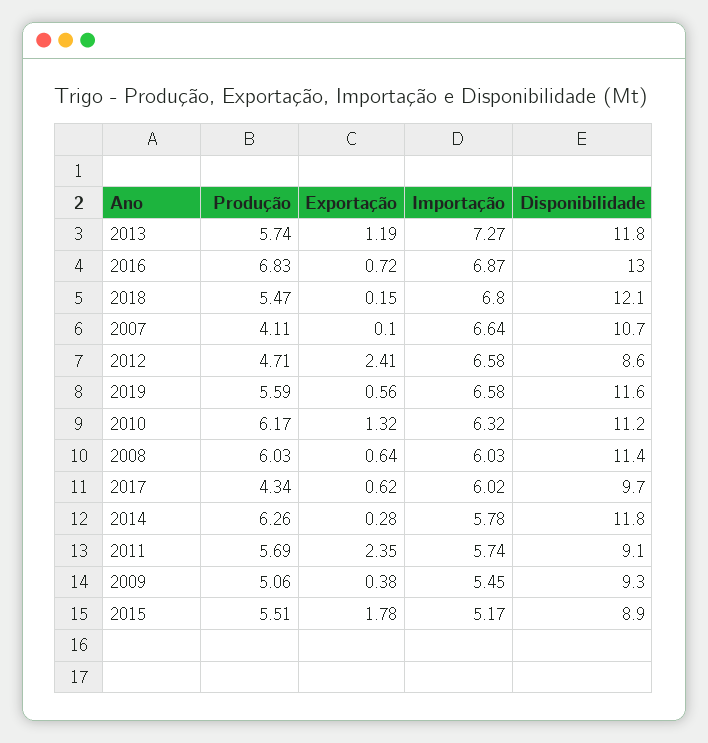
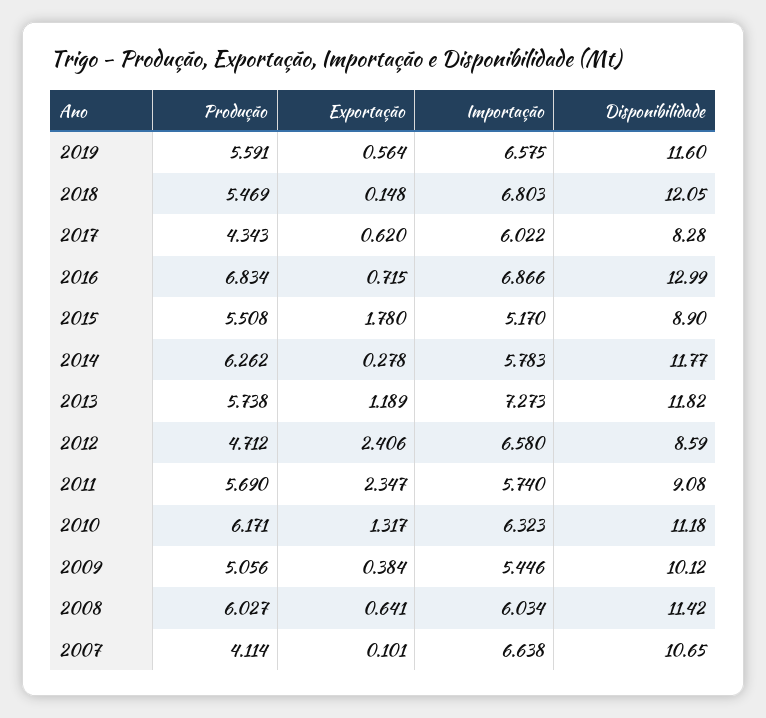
Disponibilidade, 2017: 9.7 -> 8.28
Disponibilidade, 2009: 9.3 -> 10.12

